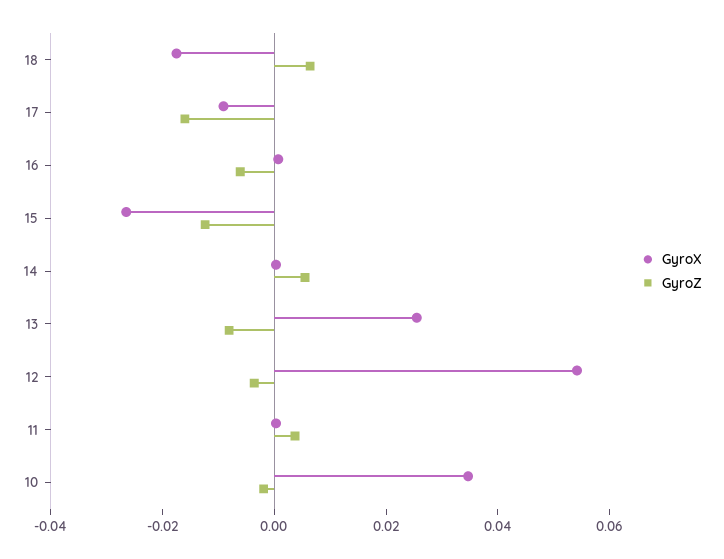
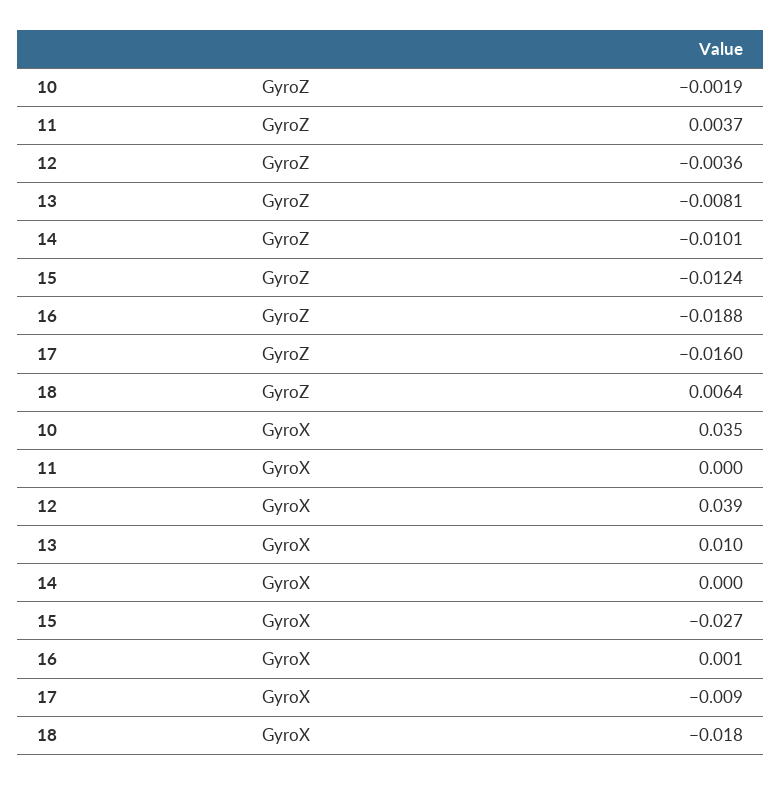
GyroZ, 16: -0.005 -> -0.0188
GyroZ, 14: 0.005 -> -0.0101
GyroX, 13: 0.025 -> 0.01
GyroX, 12: 0.055 -> 0.039

